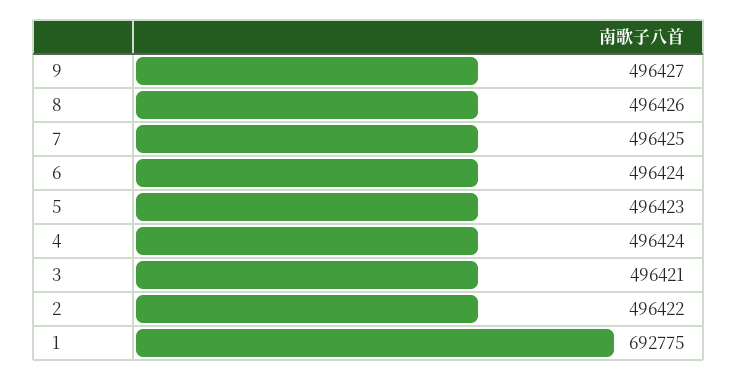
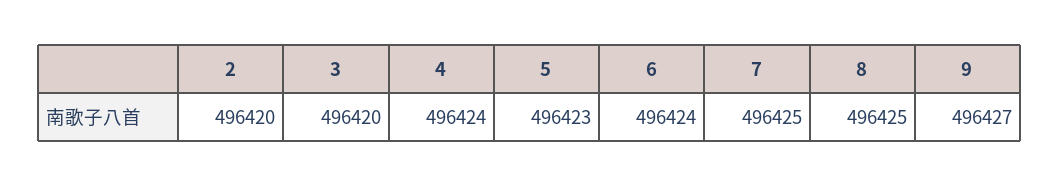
8: 496426 -> 496425
3: 496421 -> 496420
2: 496422 -> 496420
1: 692775 -> none

